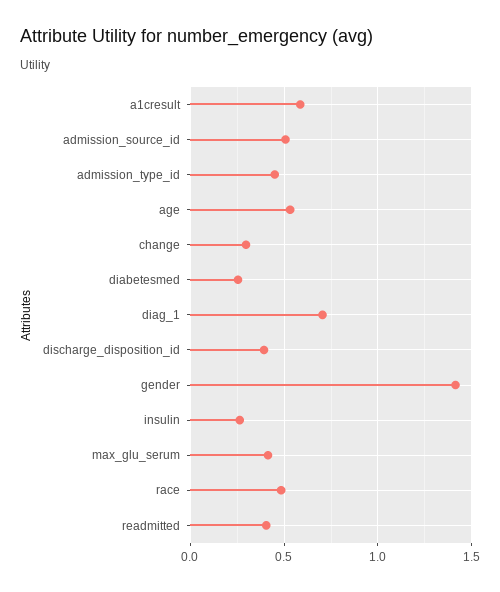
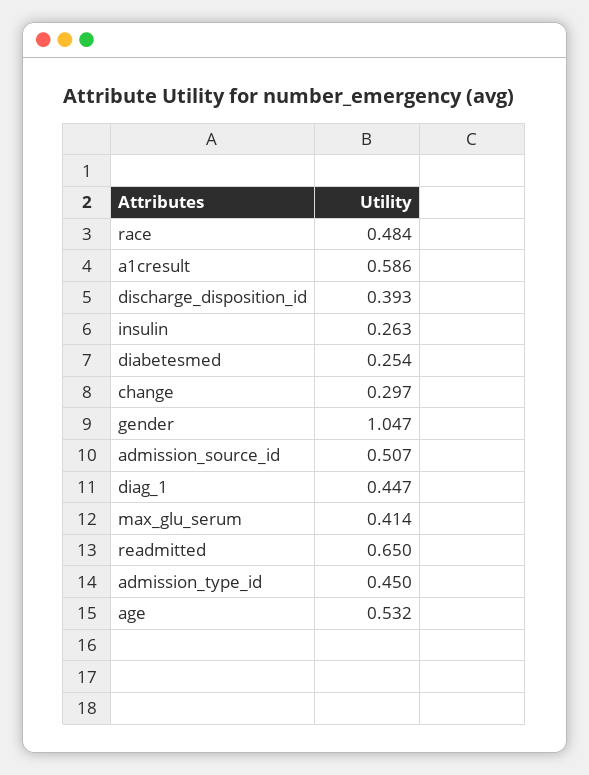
diag_1: 0.7 -> 0.447
gender: 1.4 -> 1.047
readmitted: 0.4 -> 0.65

